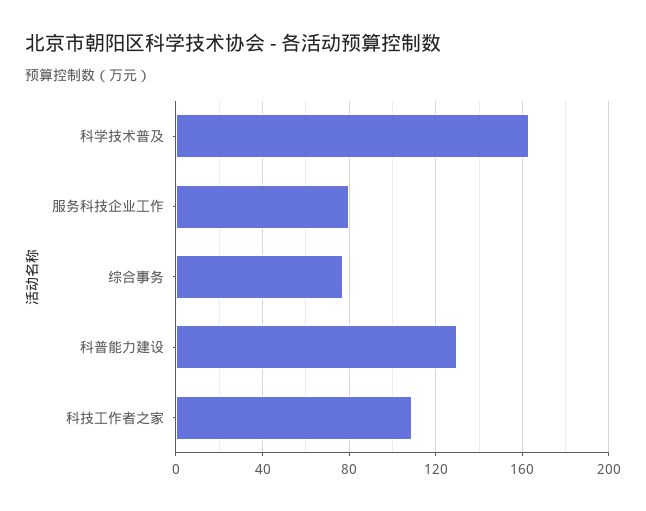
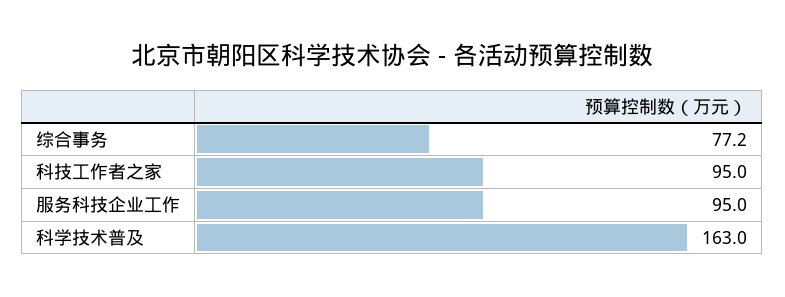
服务科技企业工作: 80 -> 95
科普能力建设: 130 -> none
科技工作者之家: 110 -> 95

